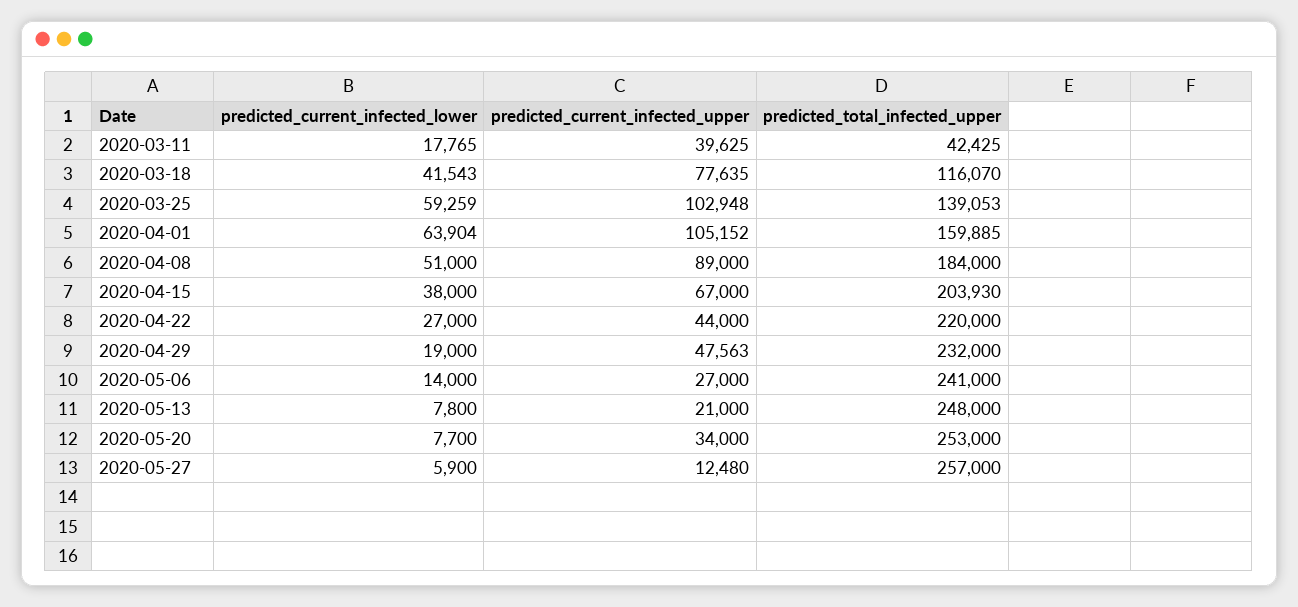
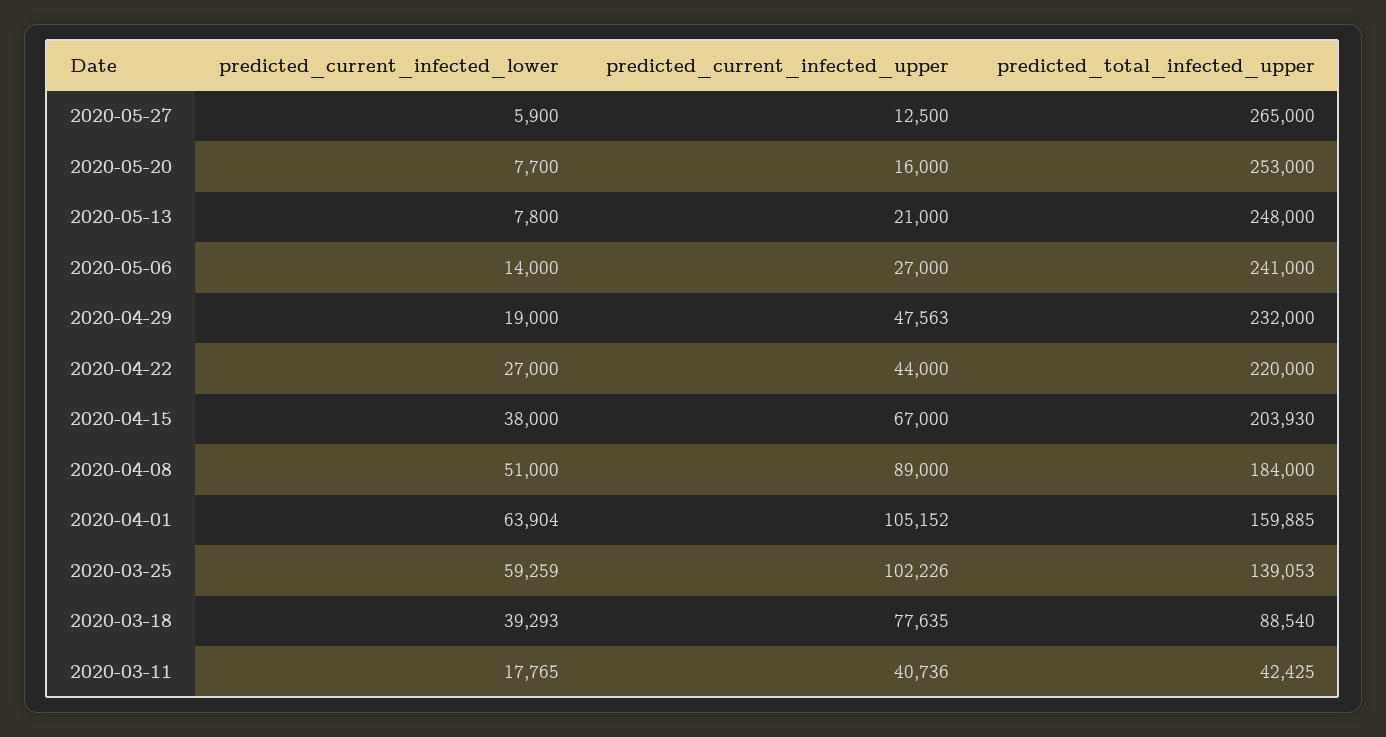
predicted_current_infected_upper, 2020-03-11: 39625 -> 40736
predicted_current_infected_lower, 2020-03-18: 41543 -> 39293
predicted_total_infected_upper, 2020-03-18: 116070 -> 88540
predicted_current_infected_upper, 2020-03-25: 102948 -> 102226
predicted_current_infected_upper, 2020-05-20: 34000 -> 16000
predicted_current_infected_upper, 2020-05-27: 12480 -> 12500
predicted_total_infected_upper, 2020-05-27: 257000 -> 265000

